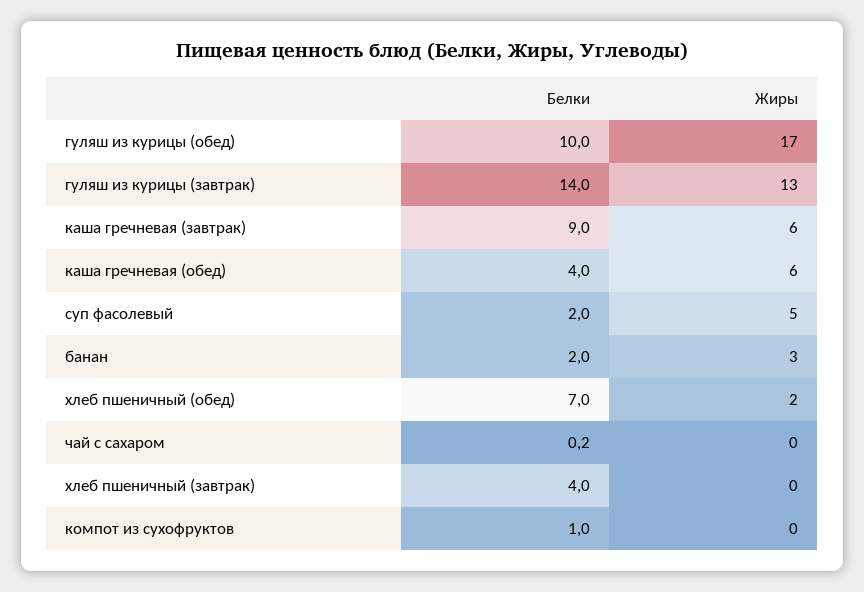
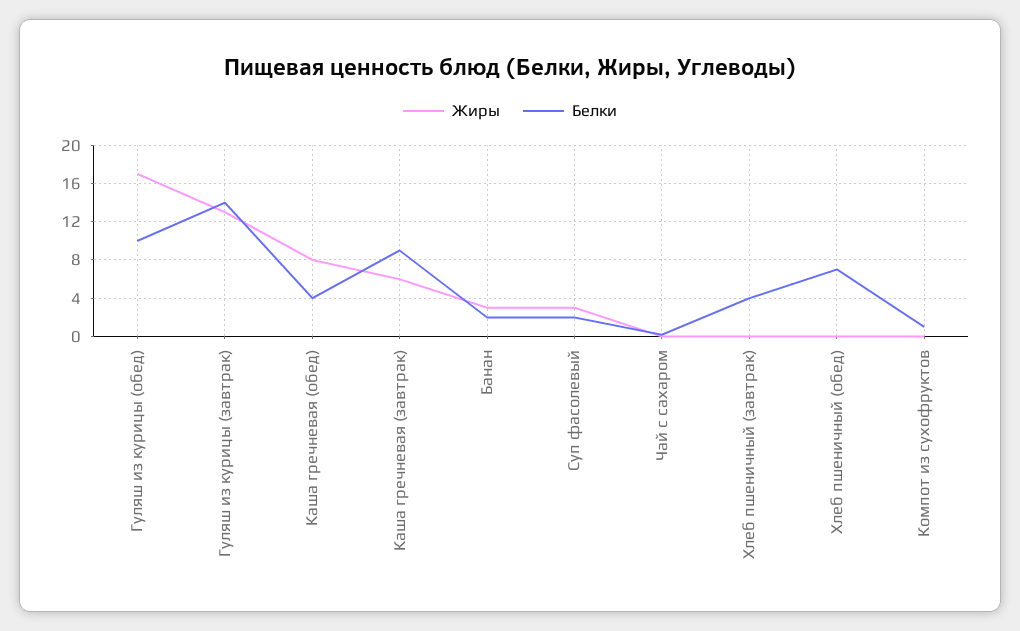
Жиры, каша гречневая (обед): 6 -> 8
Жиры, суп фасолевый: 5 -> 3
Жиры, хлеб пшеничный (обед): 2 -> 0

